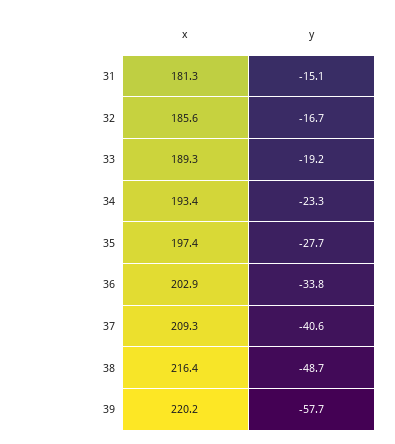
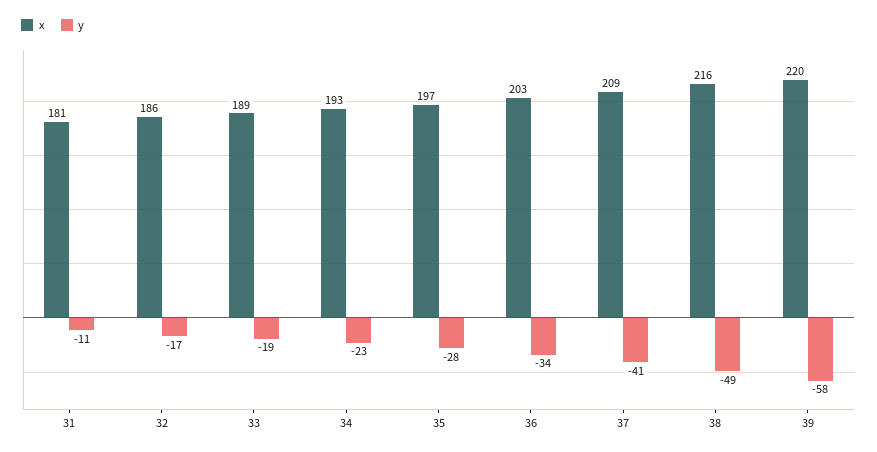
y, 31: -15.1 -> -11

